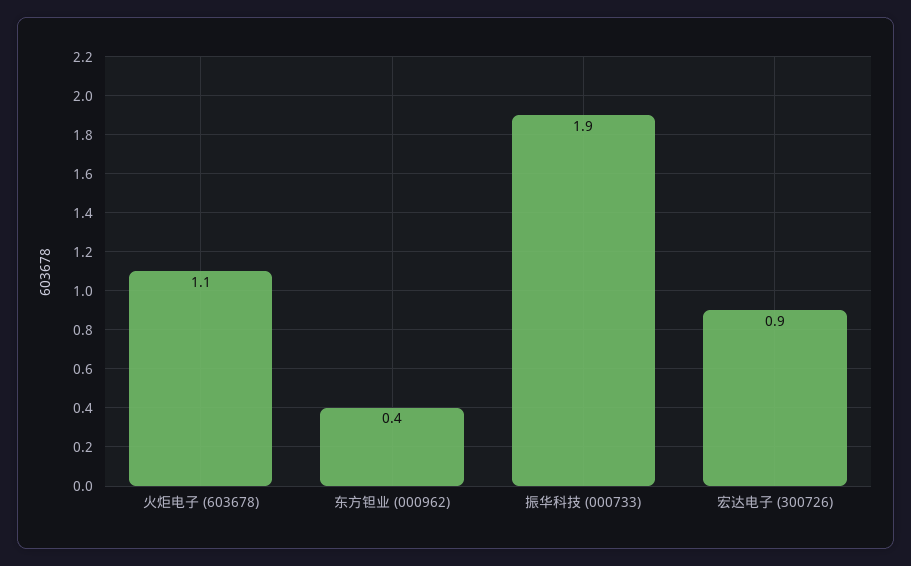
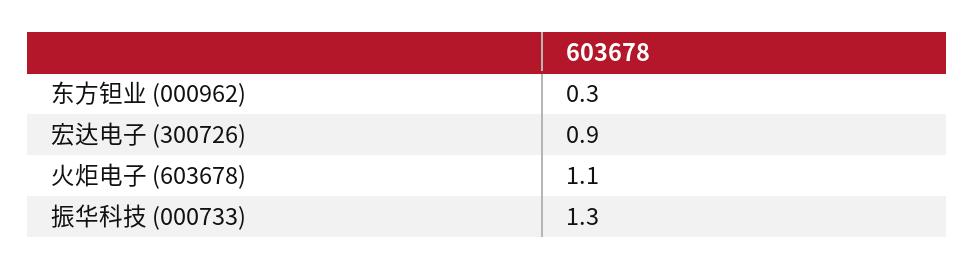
东方钽业 (000962): 0.4 -> 0.3
振华科技 (000733): 1.9 -> 1.3

